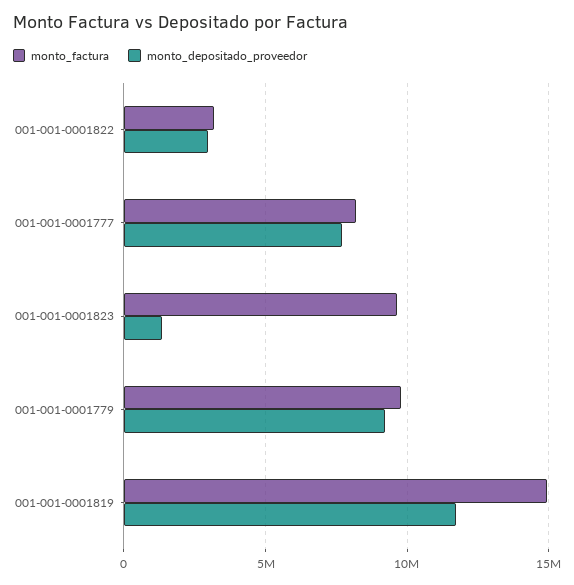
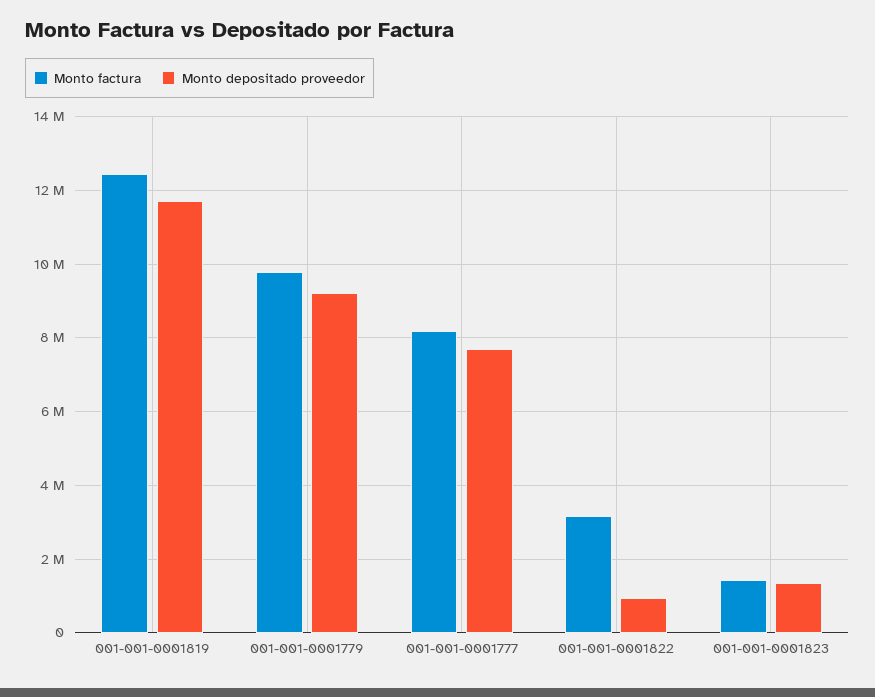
monto_depositado_proveedor, 001-001-0001822: 3000000 -> 1000000
monto_factura, 001-001-0001823: 9500000 -> 1400000
monto_factura, 001-001-0001819: 15000000 -> 12400000

